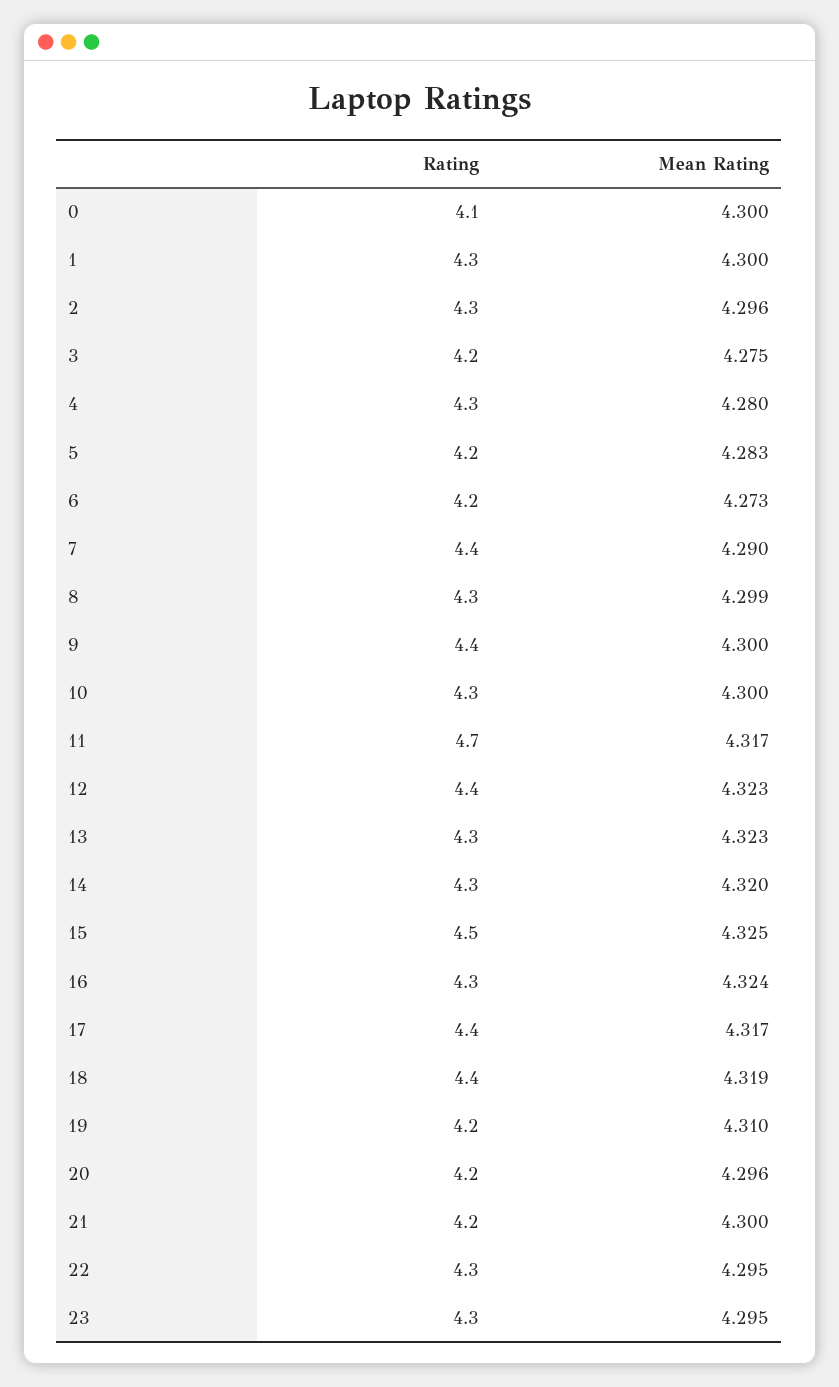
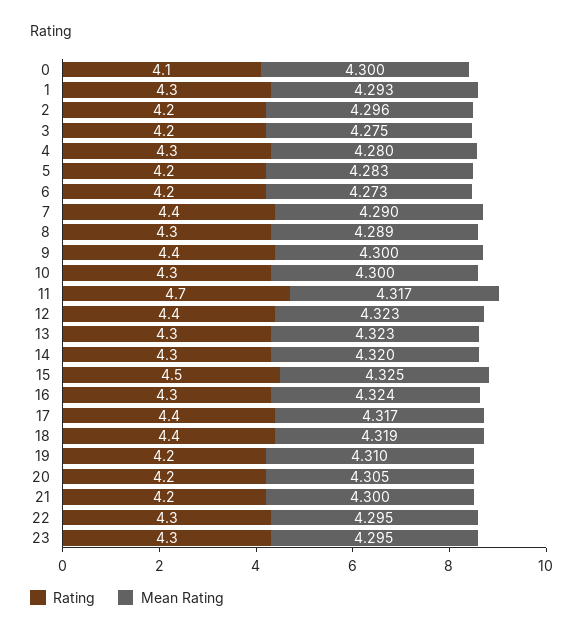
Mean Rating, 1: 4.3 -> 4.293
Rating, 2: 4.3 -> 4.2
Mean Rating, 8: 4.299 -> 4.289
Mean Rating, 20: 4.296 -> 4.305

